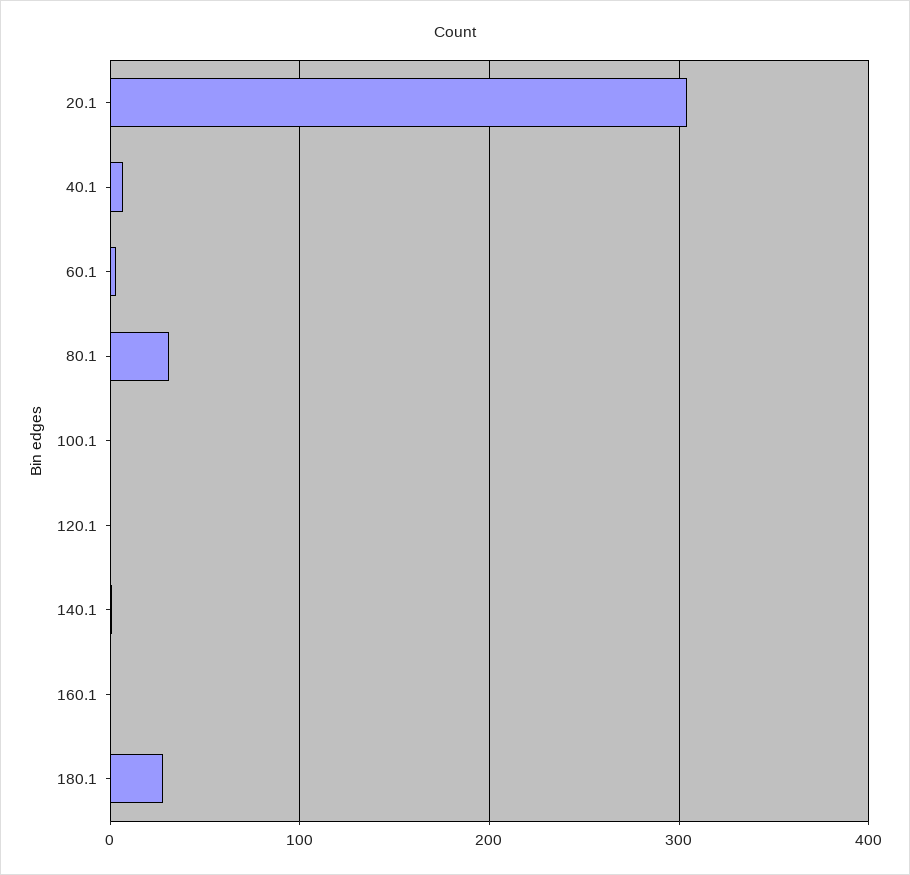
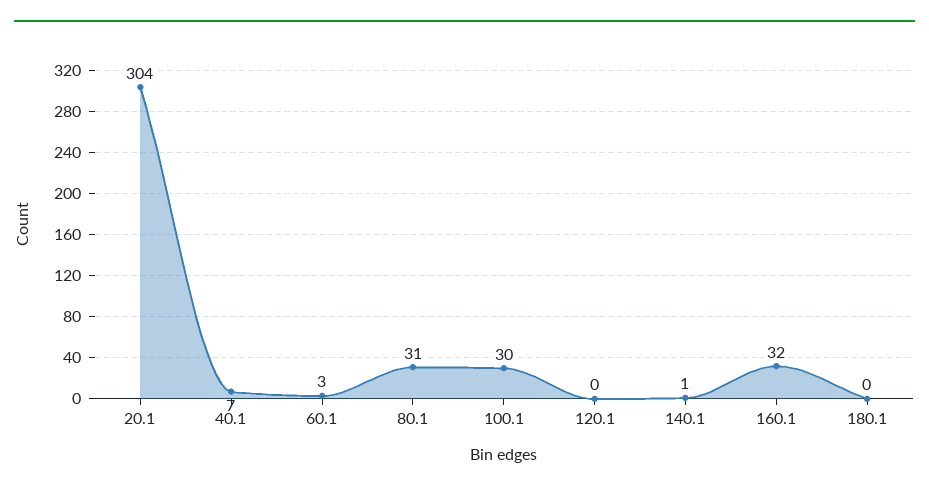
100.1: 0 -> 30
160.1: 0 -> 32
180.1: 30 -> 0

